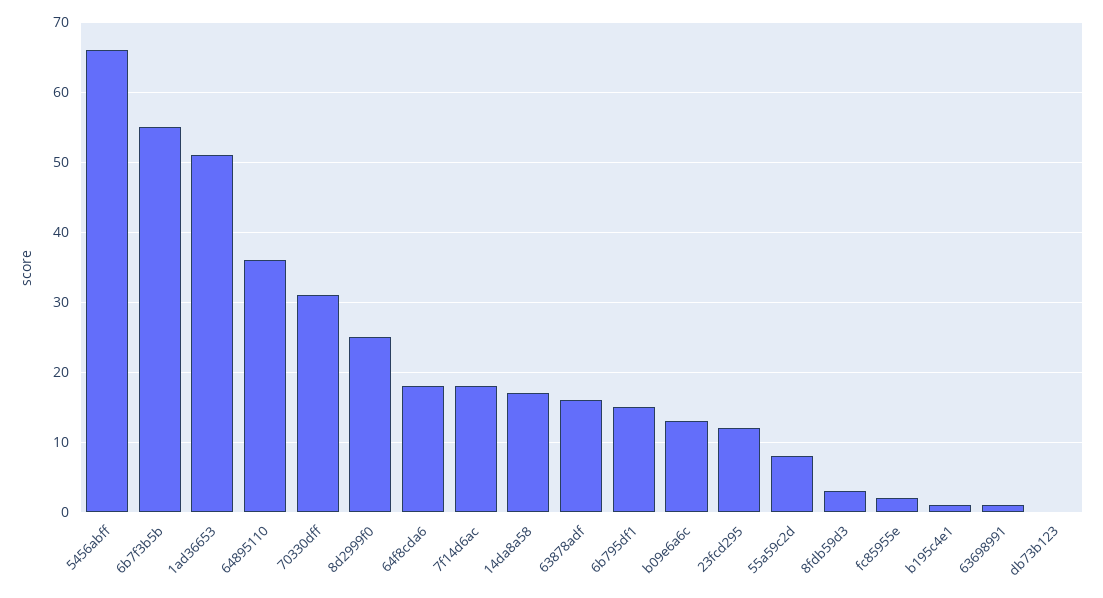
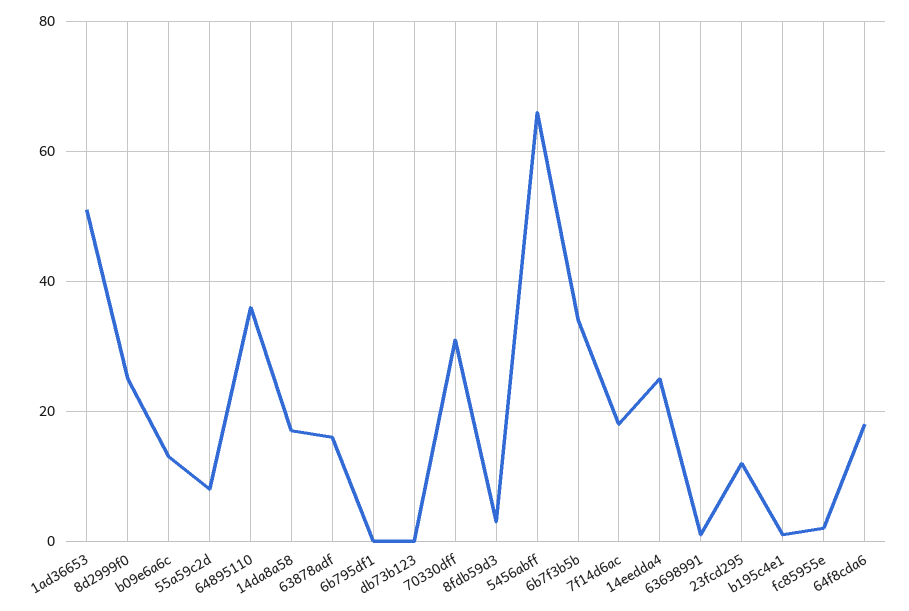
6b7f3b5b: 55 -> 35
6b795df1: 15 -> 0
14eedda4: none -> 25

